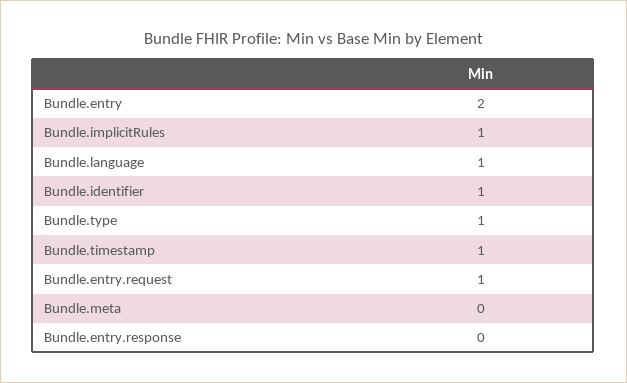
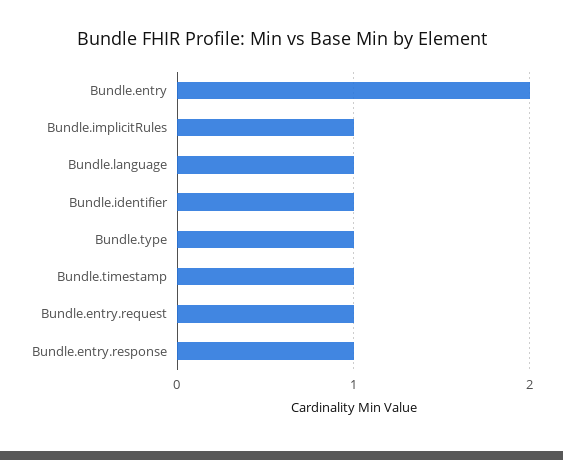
Bundle.meta: 0 -> none
Bundle.entry.response: 0 -> 1

